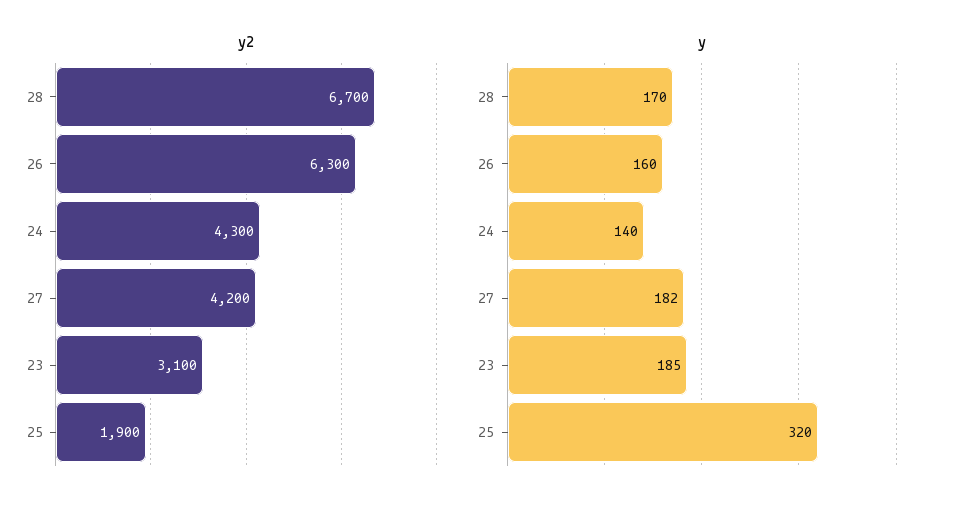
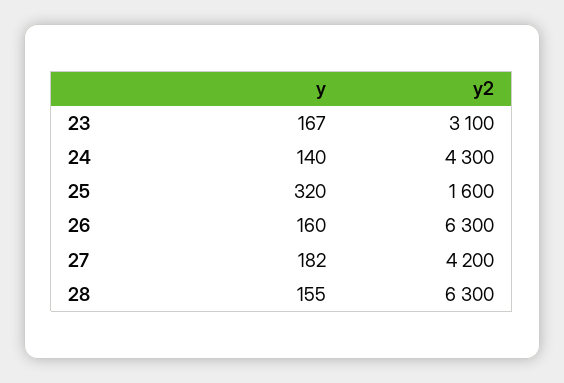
y2, 28: 6700 -> 6300
y2, 25: 1900 -> 1600
y, 28: 170 -> 155
y, 23: 185 -> 167

